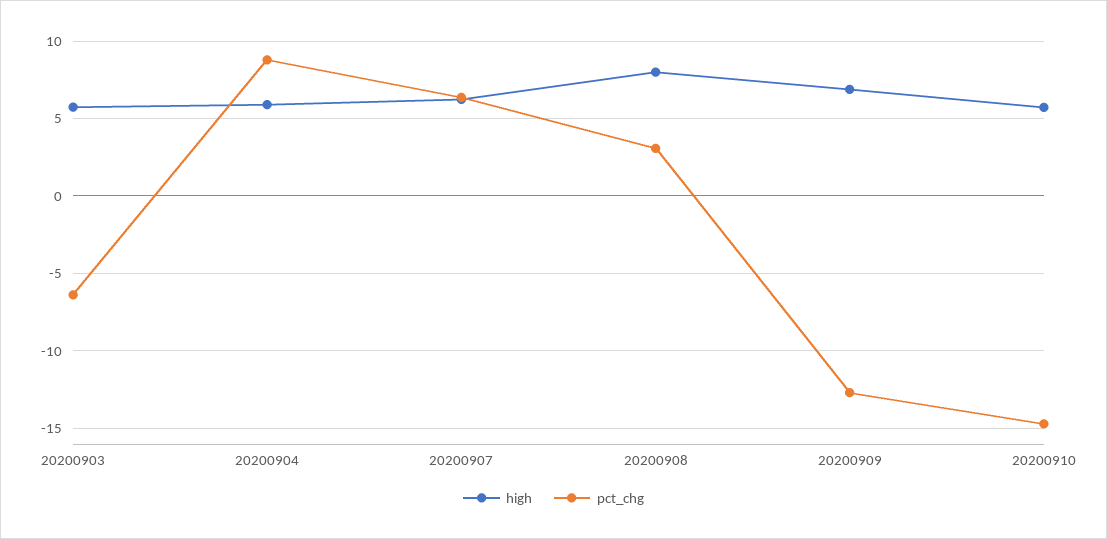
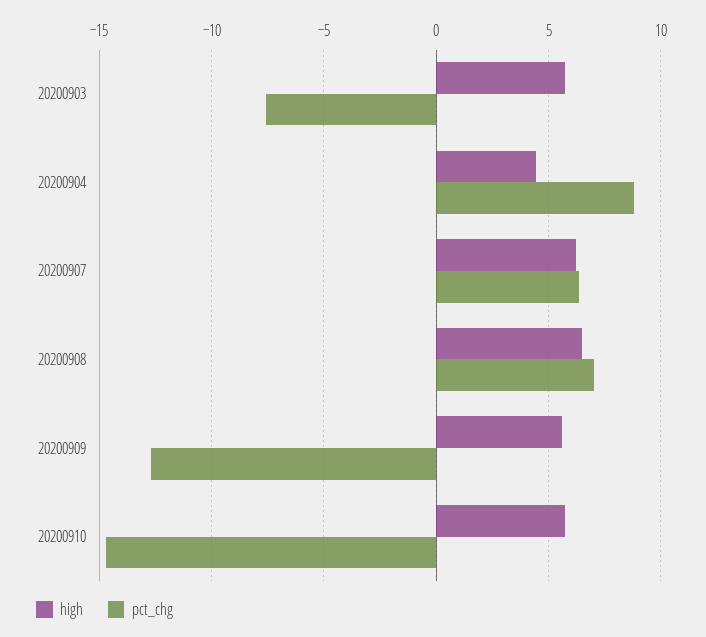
pct_chg, 20200903: -6.5 -> -7.5
high, 20200904: 6 -> 4.5
high, 20200908: 8 -> 6.5
pct_chg, 20200908: 3 -> 7
high, 20200909: 7 -> 5.5

